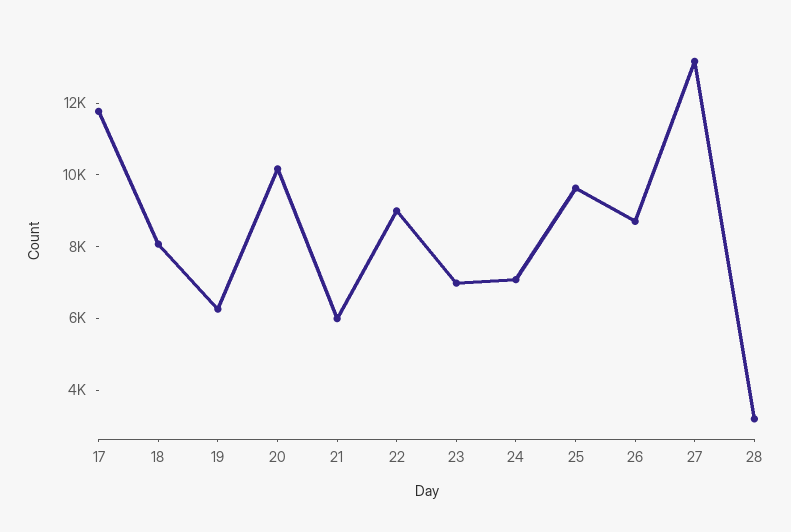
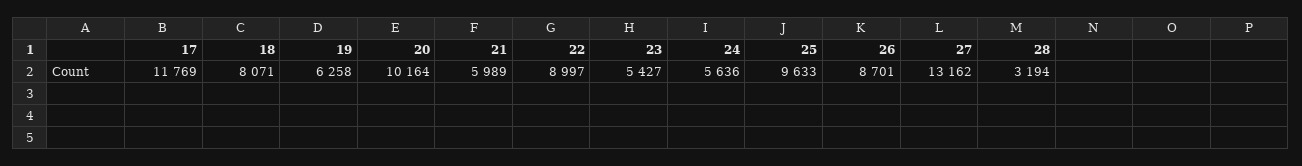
23: 7000 -> 5427
24: 7000 -> 5636

